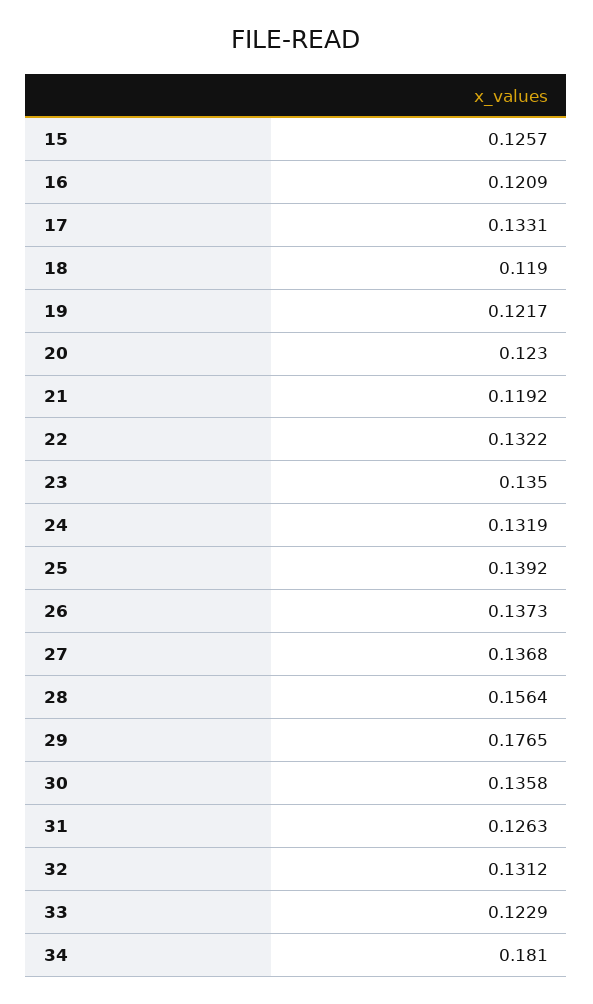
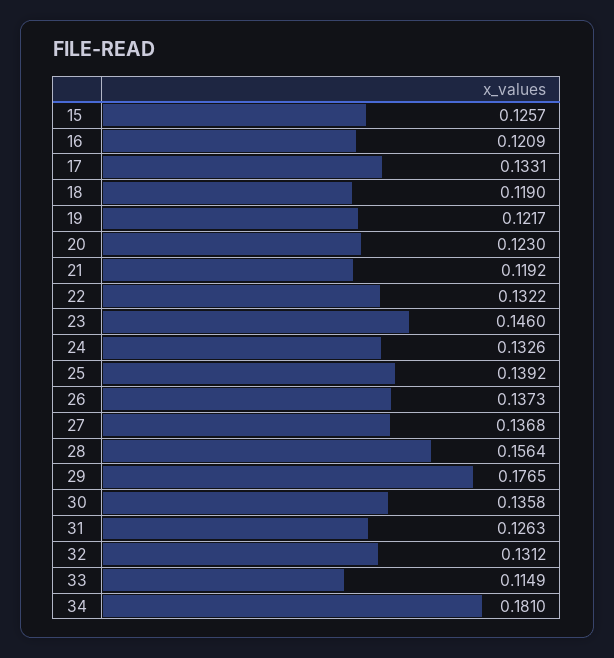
23: 0.135 -> 0.146
24: 0.1319 -> 0.1326
33: 0.1229 -> 0.1149

